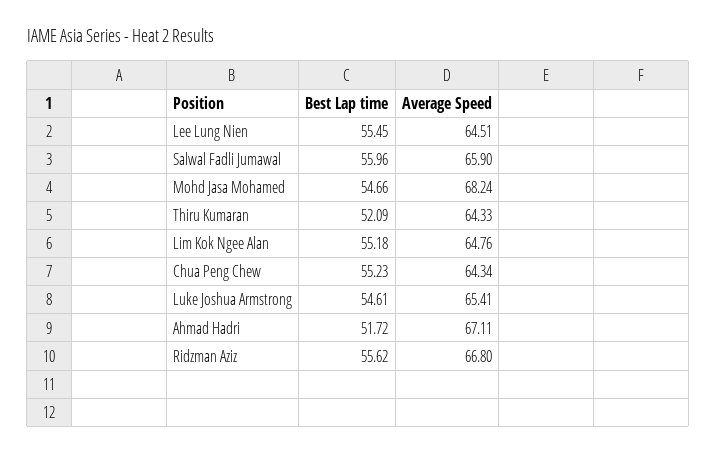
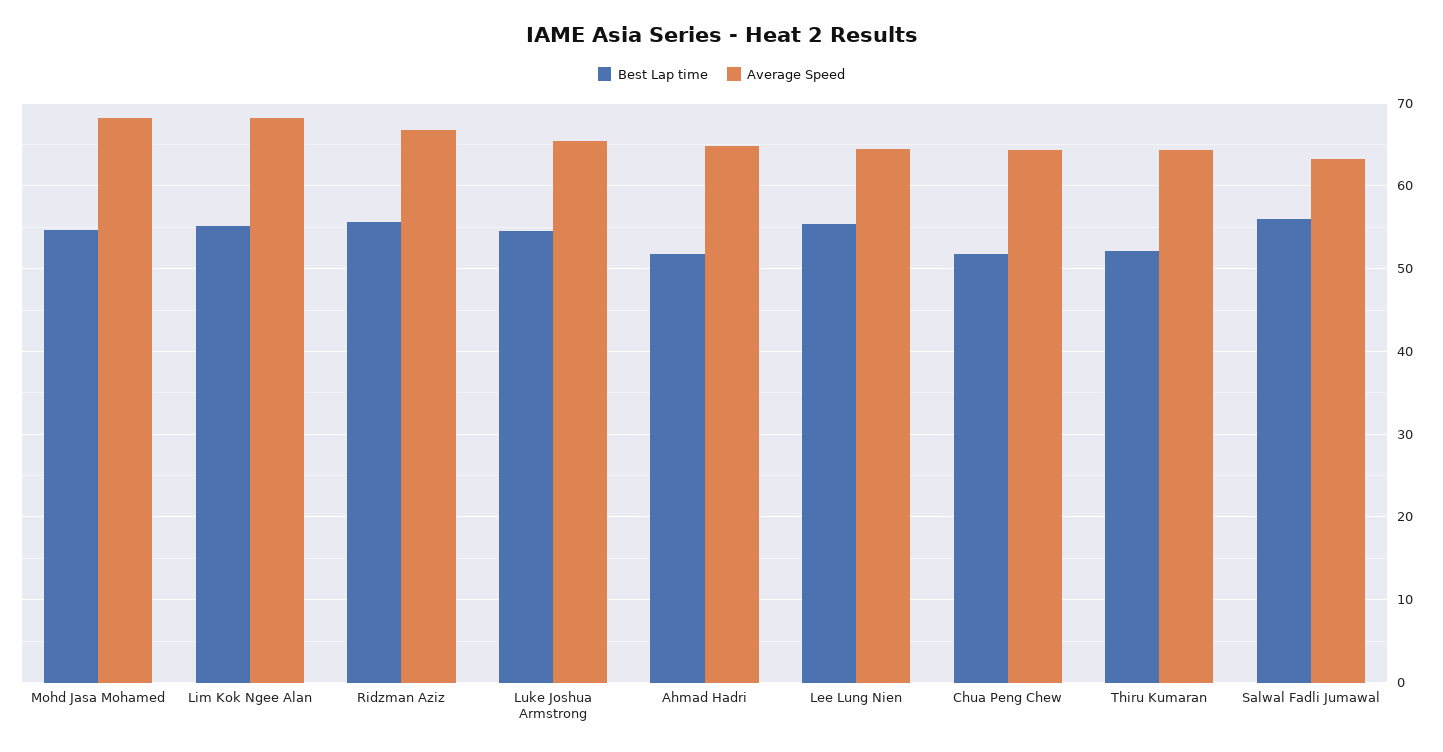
Average Speed, Salwal Fadli Jumawal: 65.9 -> 63
Average Speed, Lim Kok Ngee Alan: 64.76 -> 68
Best Lap time, Chua Peng Chew: 55.23 -> 52
Average Speed, Ahmad Hadri: 67.11 -> 65

